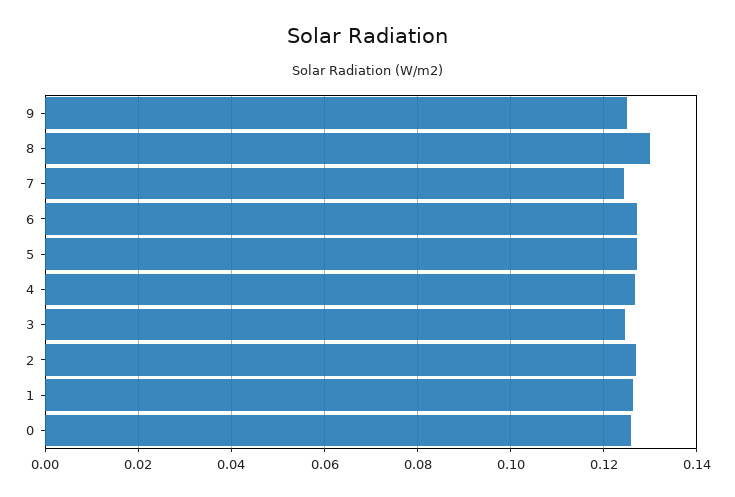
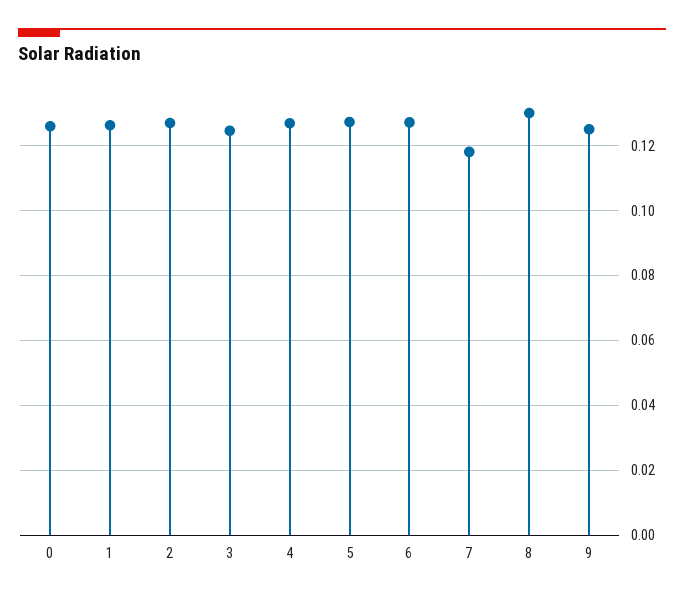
7: 0.124 -> 0.118

